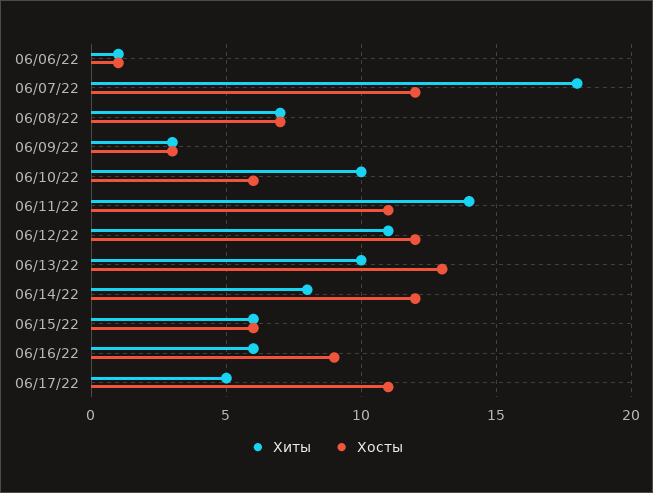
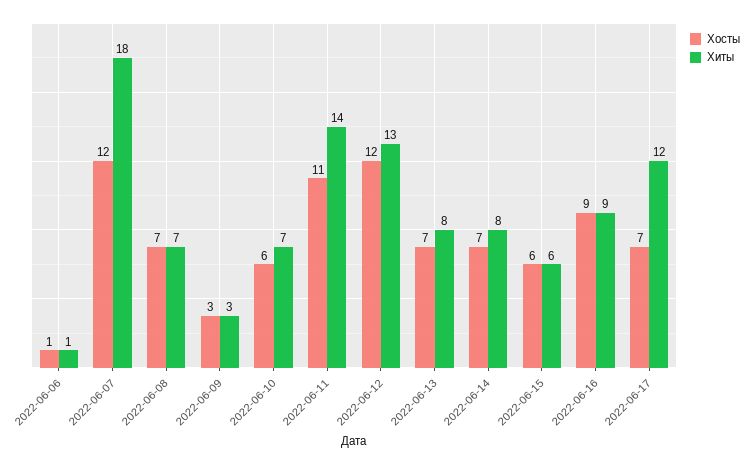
Хиты, 06/10/22: 10 -> 7
Хиты, 06/12/22: 11 -> 13
Хиты, 06/13/22: 10 -> 8
Хосты, 06/13/22: 13 -> 7
Хосты, 06/14/22: 12 -> 7
Хиты, 06/16/22: 6 -> 9
Хиты, 06/17/22: 5 -> 12
Хосты, 06/17/22: 11 -> 7

